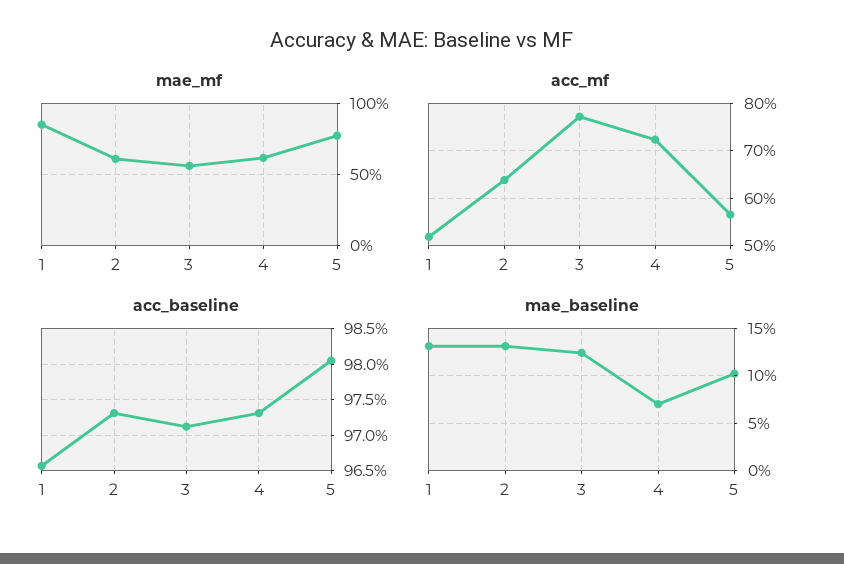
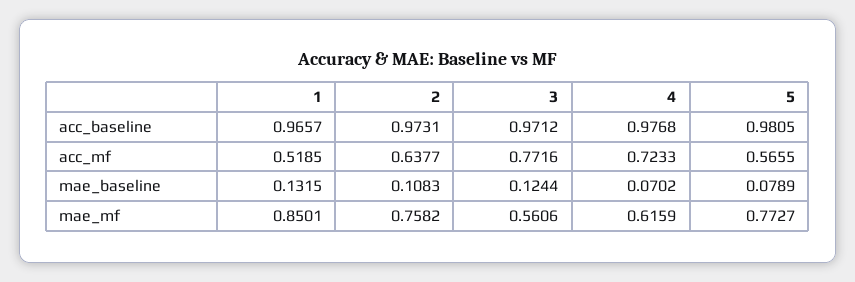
mae_mf, 2: 0.6 -> 0.7582
acc_baseline, 4: 0.973 -> 0.9768
mae_baseline, 2: 0.13 -> 0.1083
mae_baseline, 5: 0.1 -> 0.0789

